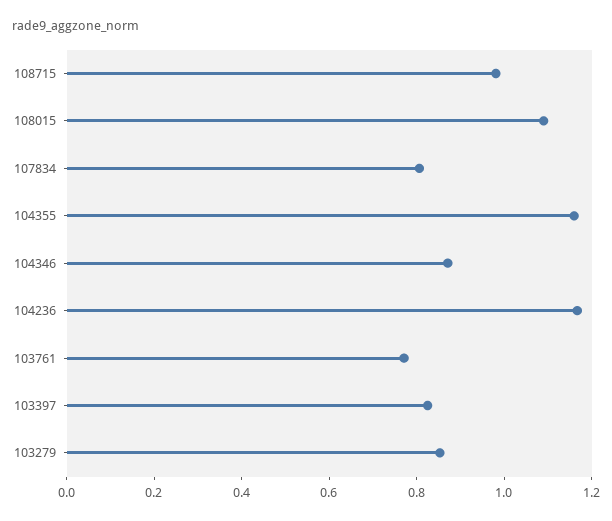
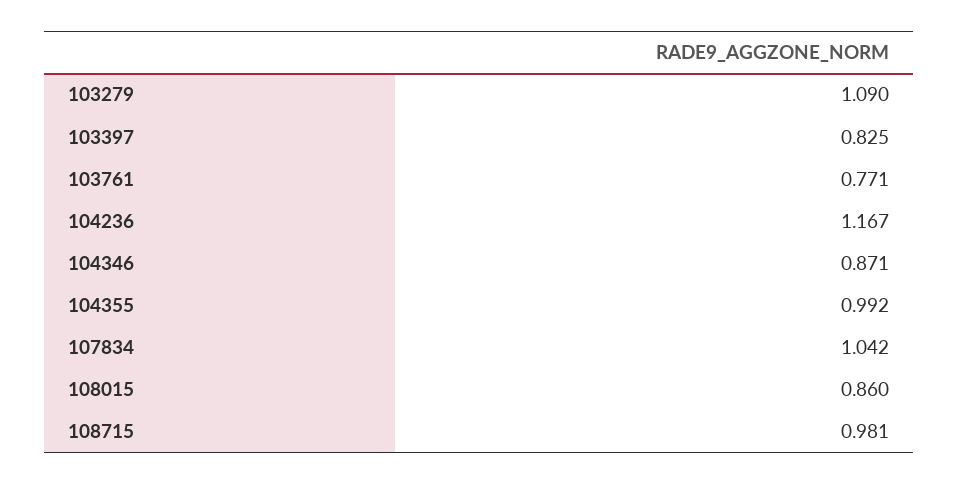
108015: 1.1 -> 0.86
107834: 0.8 -> 1.042
104355: 1.15 -> 0.992
103279: 0.85 -> 1.09

